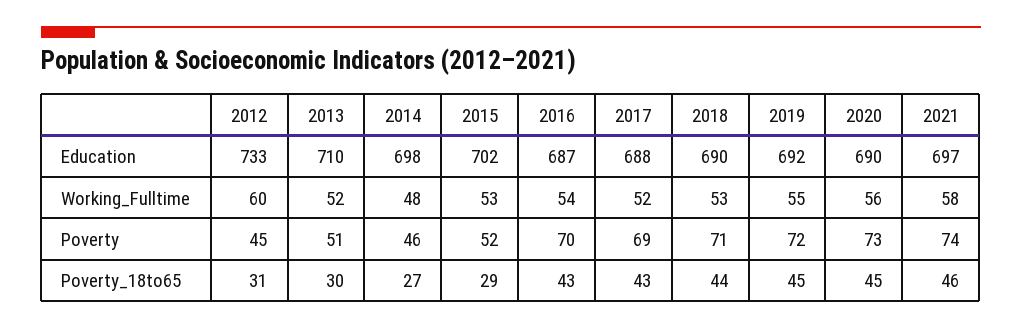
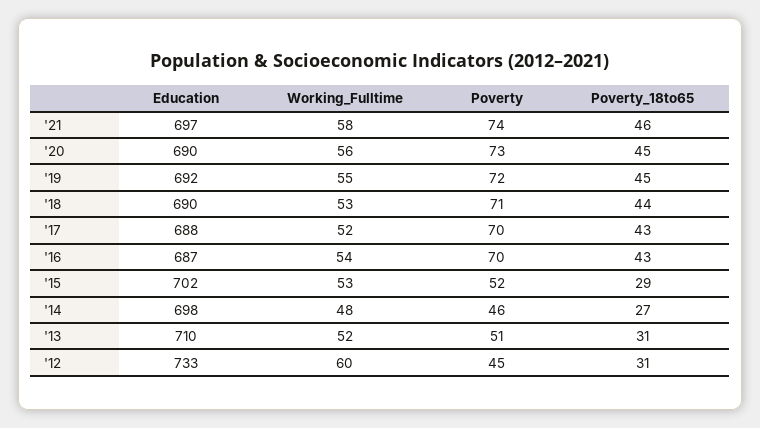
2017, Poverty: 69 -> 70
2013, Poverty_18to65: 30 -> 31

